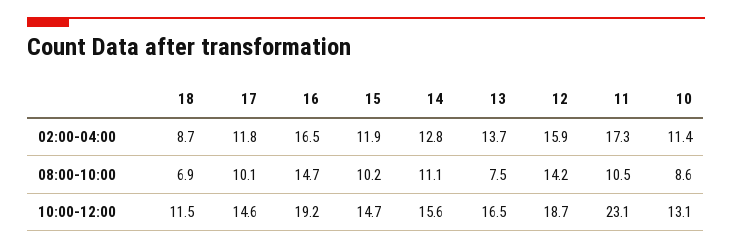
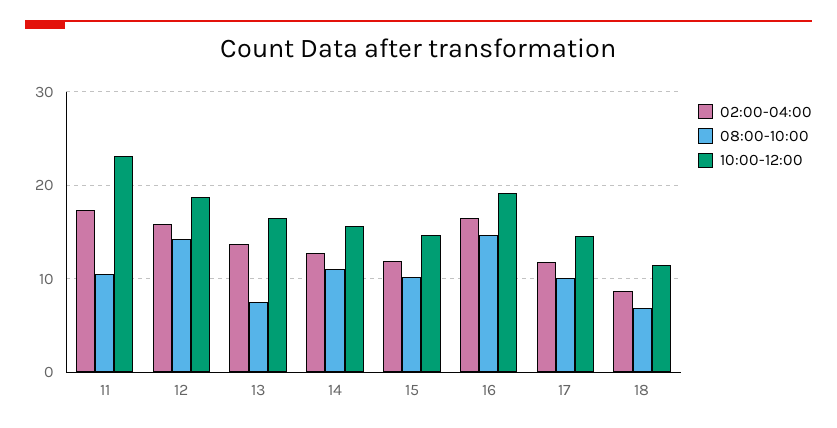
02:00-04:00, 10: 11.4 -> none
08:00-10:00, 10: 8.6 -> none
10:00-12:00, 10: 13.1 -> none

